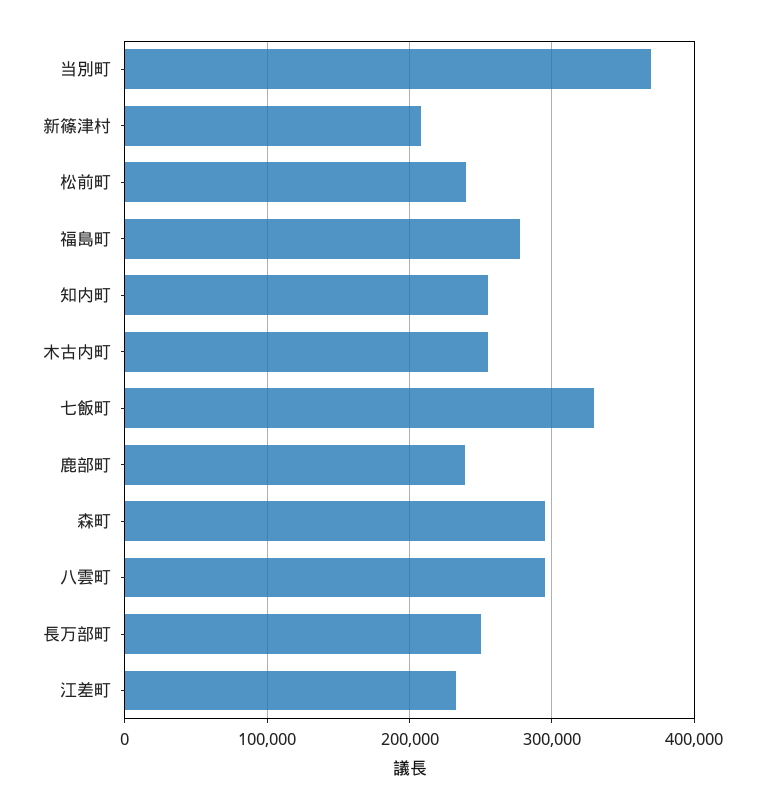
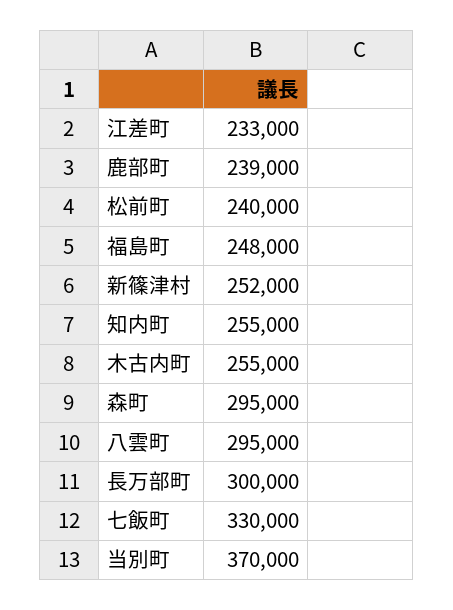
新篠津村: 210000 -> 252000
福島町: 280000 -> 248000
長万部町: 250000 -> 300000

